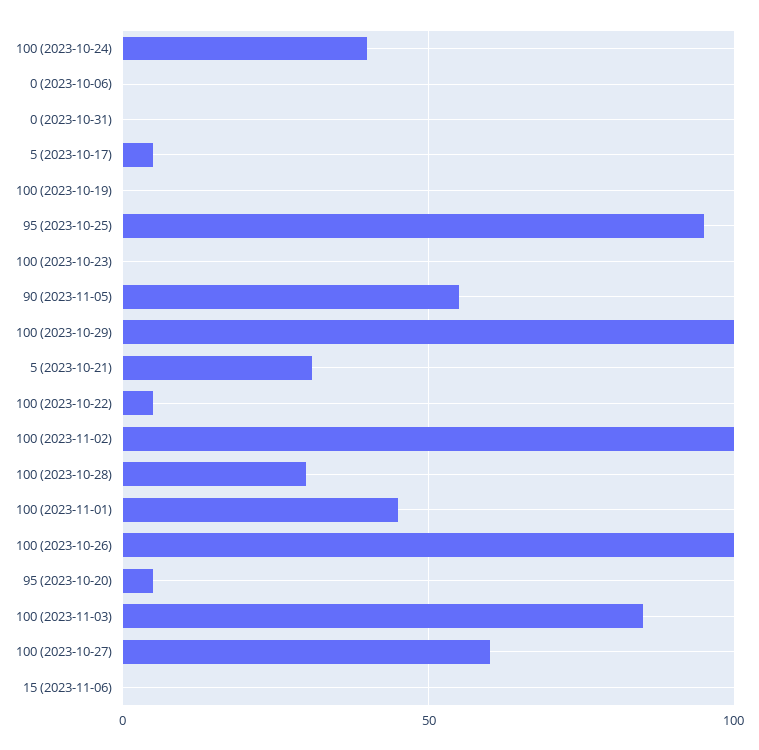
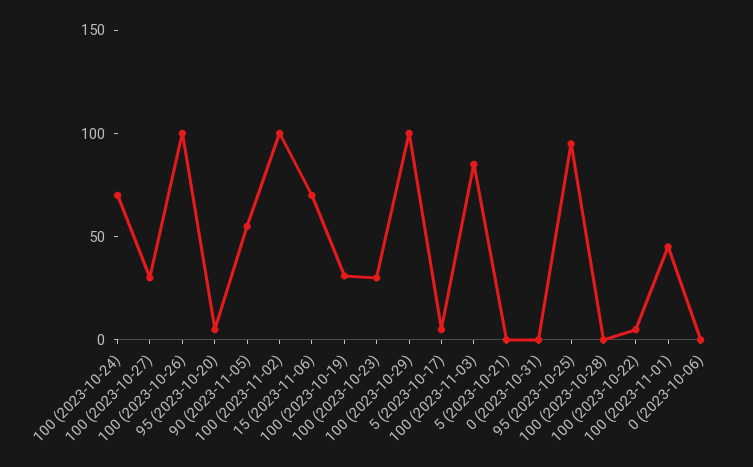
100 (2023-10-24): 40 -> 70
100 (2023-10-19): 0 -> 30
100 (2023-10-23): 0 -> 30
5 (2023-10-21): 30 -> 0
100 (2023-10-28): 30 -> 0
100 (2023-10-27): 60 -> 30
15 (2023-11-06): 0 -> 70

